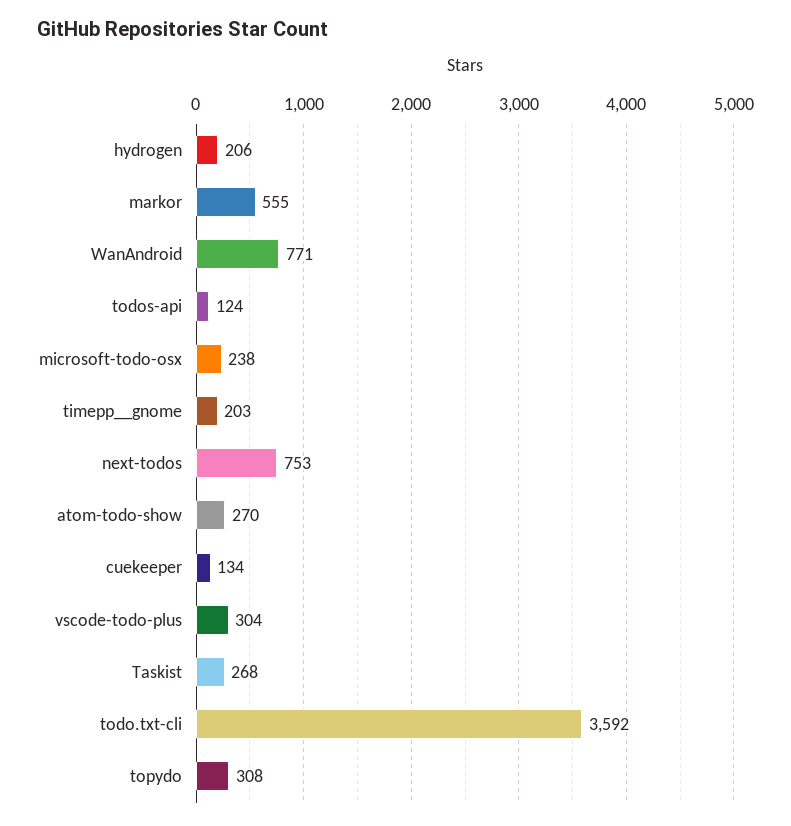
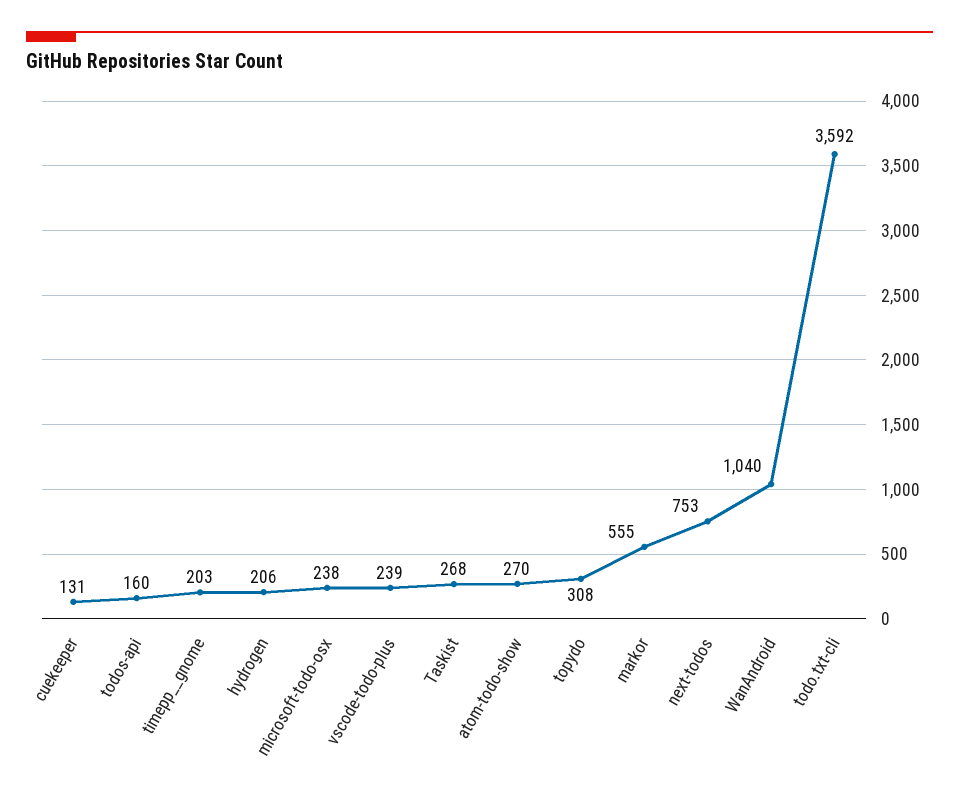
WanAndroid: 771 -> 1040
todos-api: 124 -> 160
cuekeeper: 134 -> 131
vscode-todo-plus: 304 -> 239

